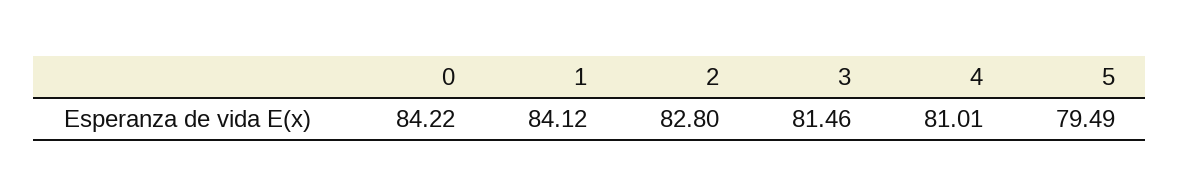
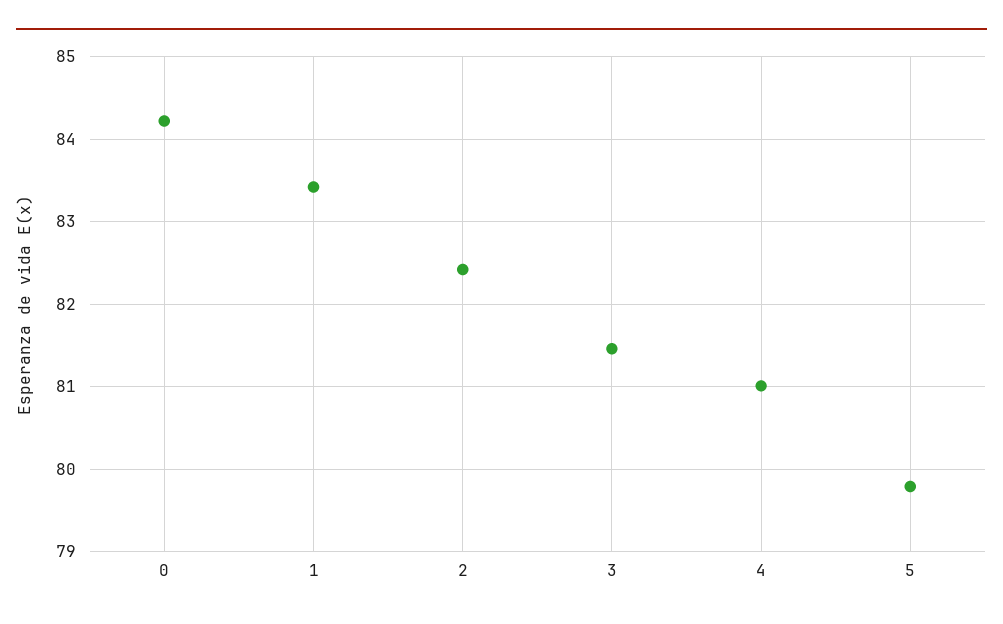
1: 84.12 -> 83.4
2: 82.8 -> 82.4
5: 79.49 -> 79.8

